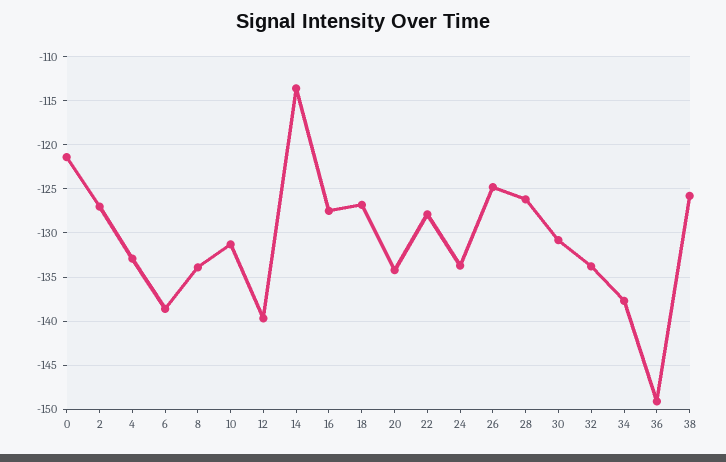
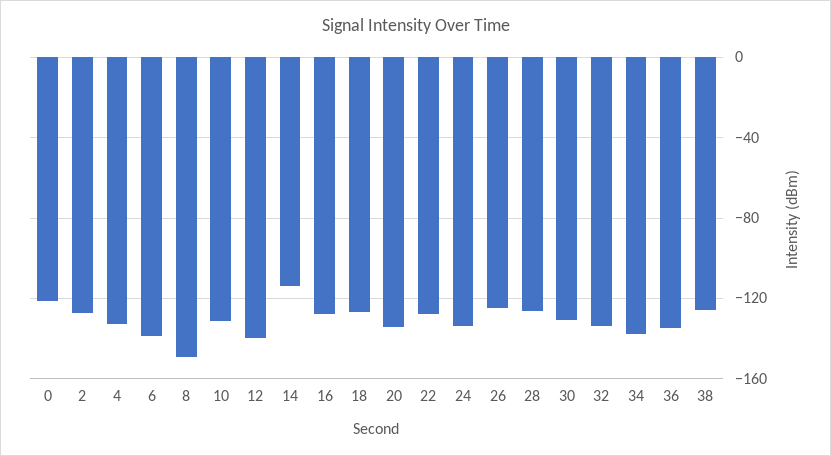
8: -134 -> -150
36: -149 -> -135

